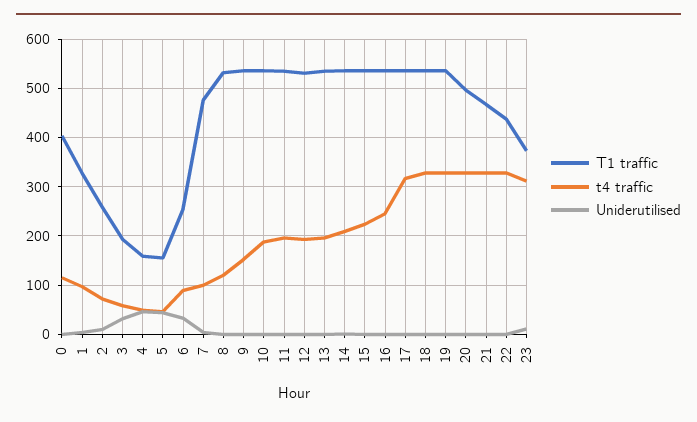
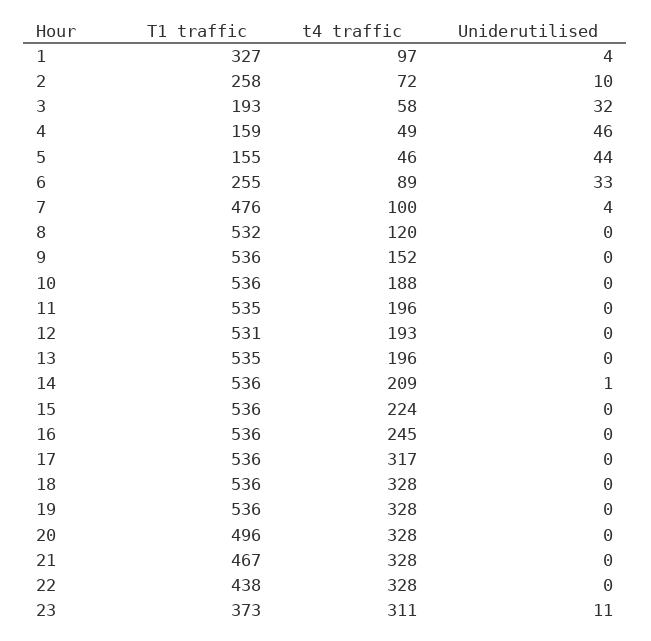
T1 traffic, 0: 400 -> none
t4 traffic, 0: 120 -> none
Uniderutilised, 0: 0 -> none

